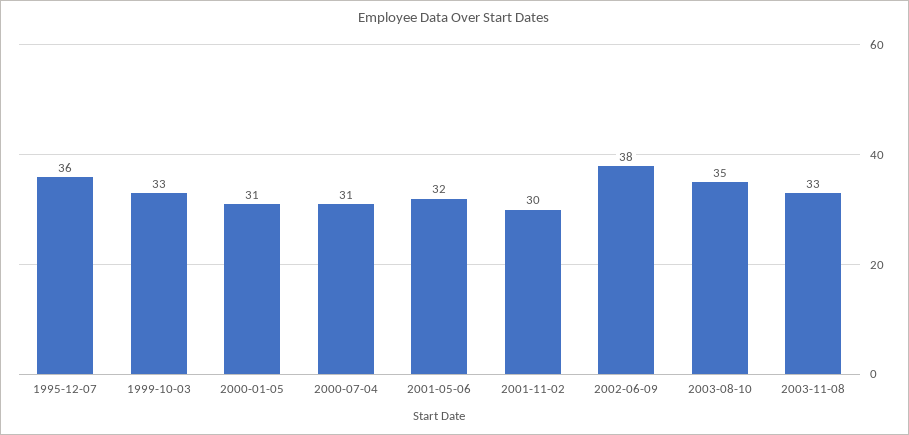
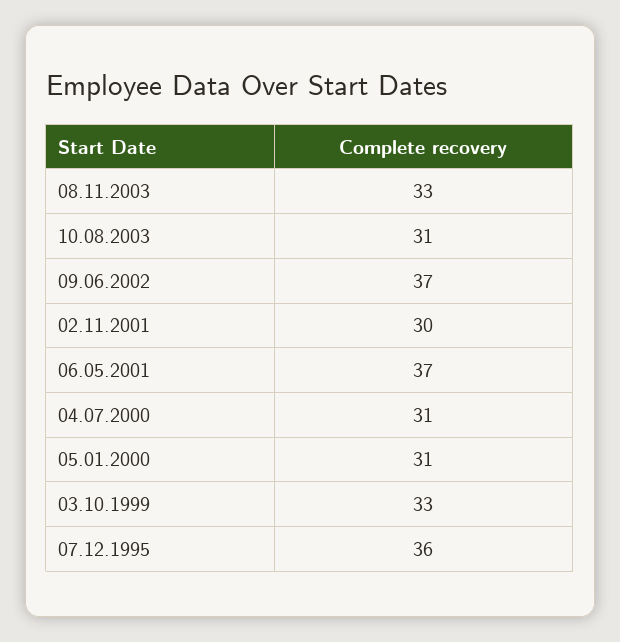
2001-05-06: 32 -> 37
2002-06-09: 38 -> 37
2003-08-10: 35 -> 31

